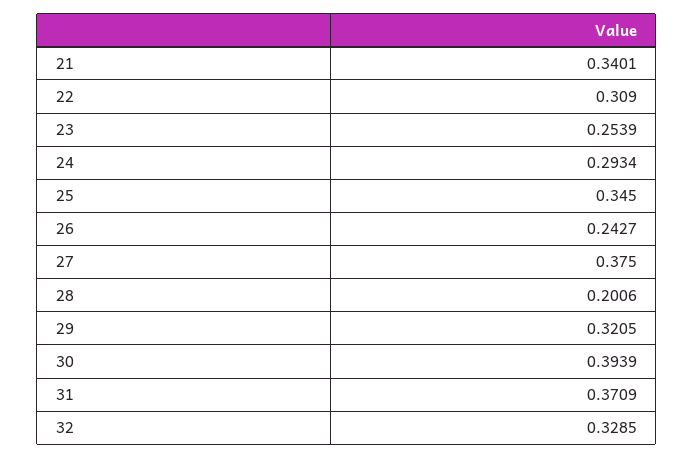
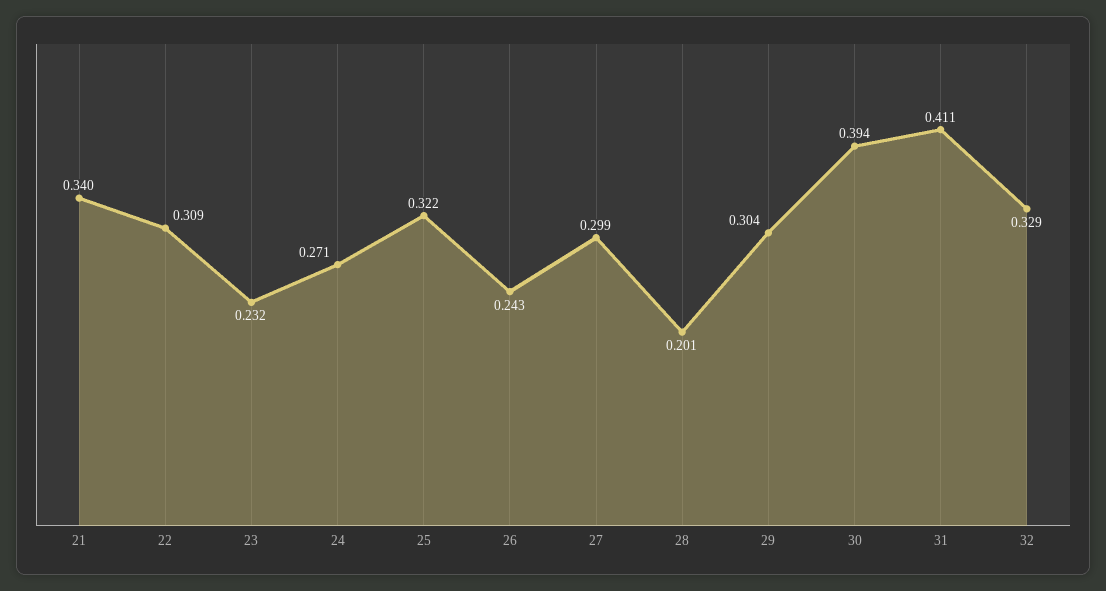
23: 0.2539 -> 0.232
24: 0.2934 -> 0.271
25: 0.345 -> 0.322
27: 0.375 -> 0.299
29: 0.3205 -> 0.304
31: 0.3709 -> 0.411

